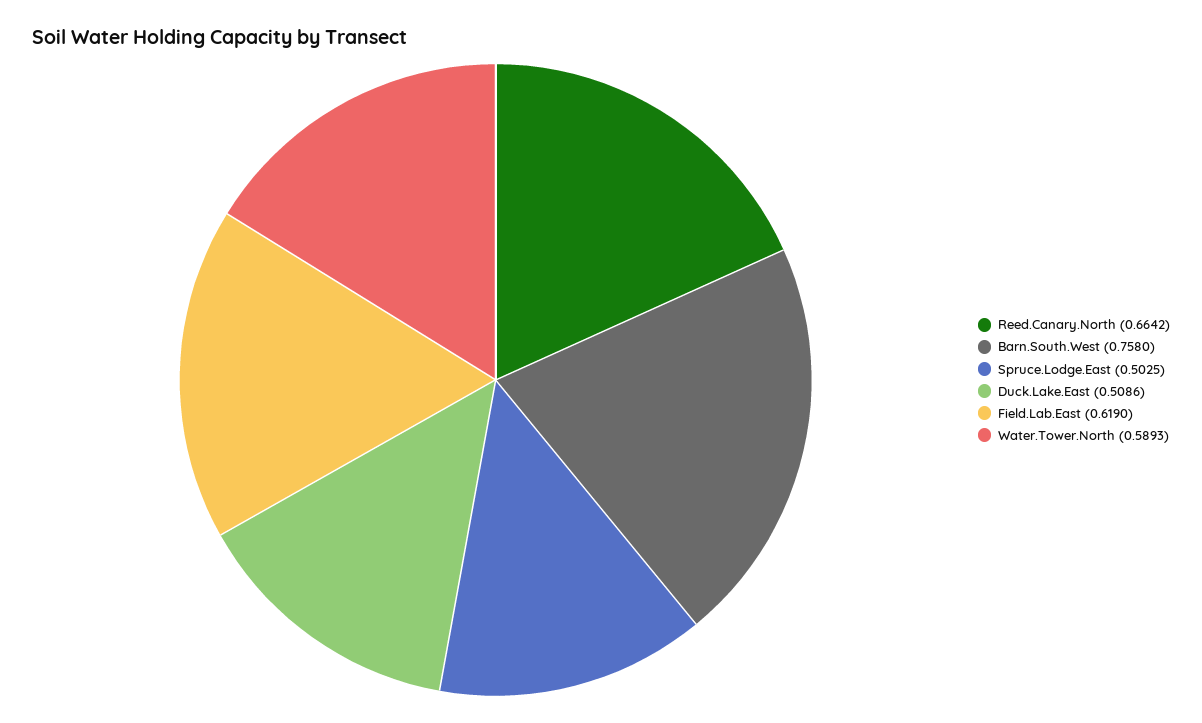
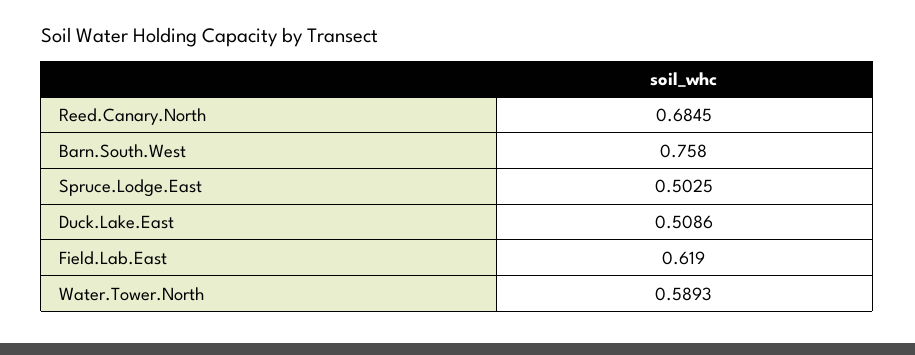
Reed.Canary.North: 0.6642 -> 0.6845

